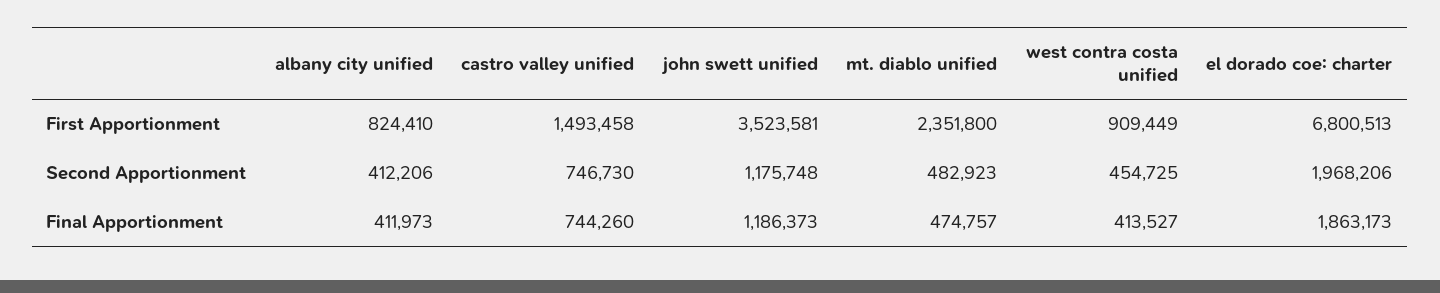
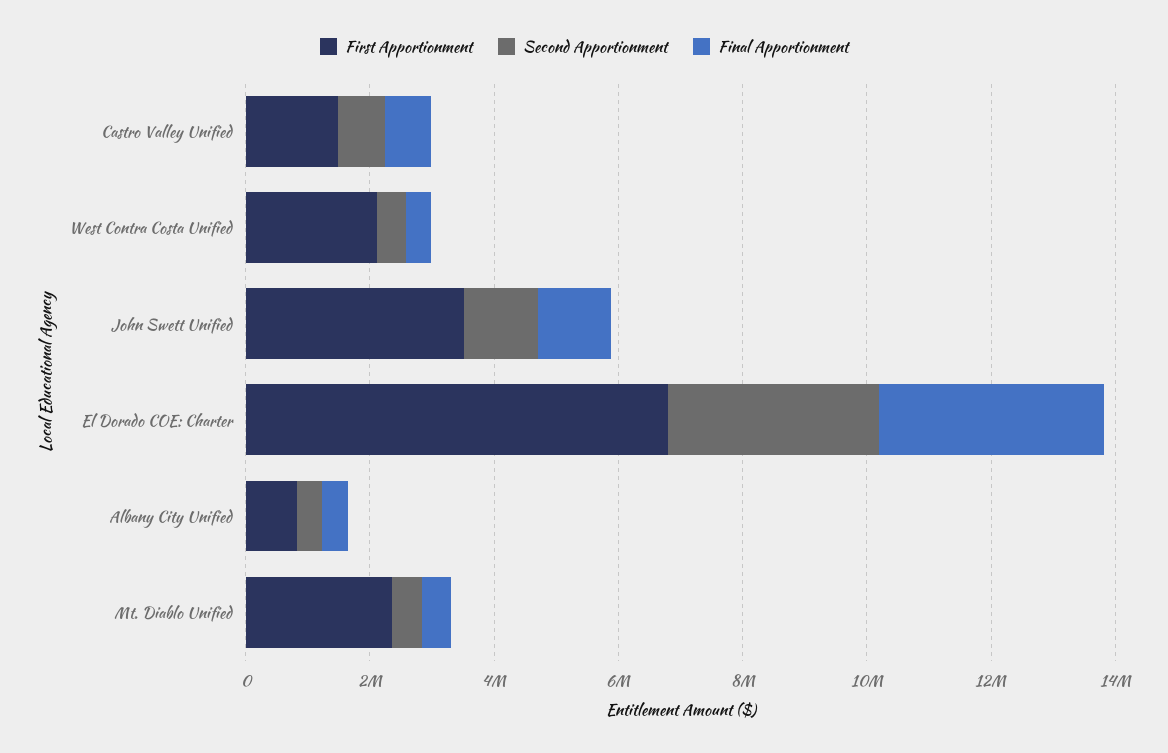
First Apportionment, west contra costa unified: 909449 -> 2000000
Second Apportionment, el dorado coe: charter: 1968206 -> 3500000
Final Apportionment, el dorado coe: charter: 1863173 -> 3500000

